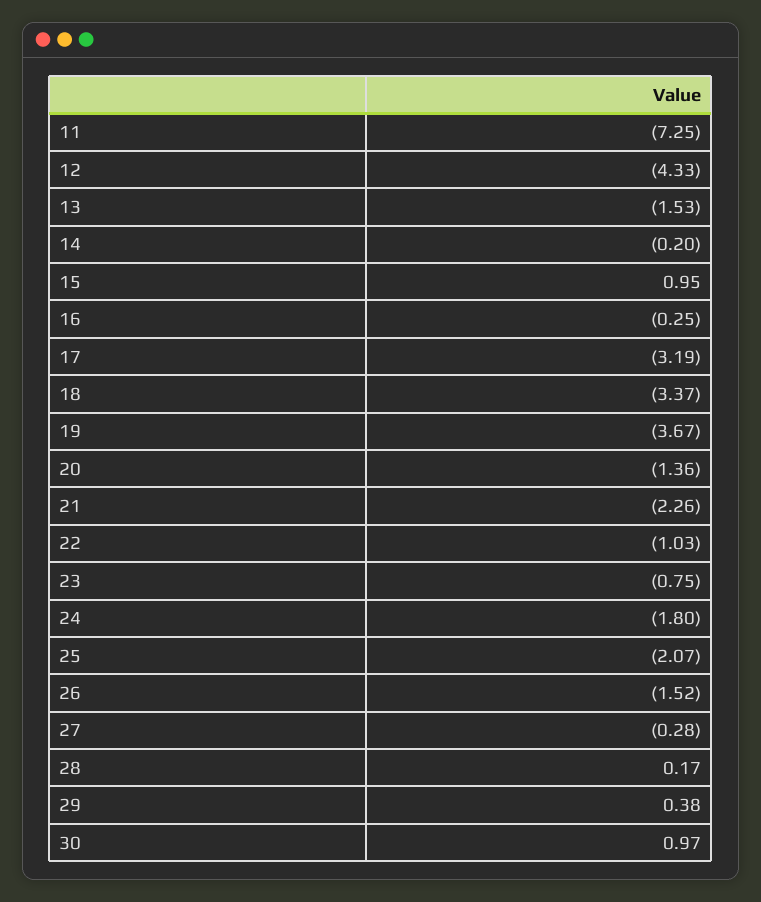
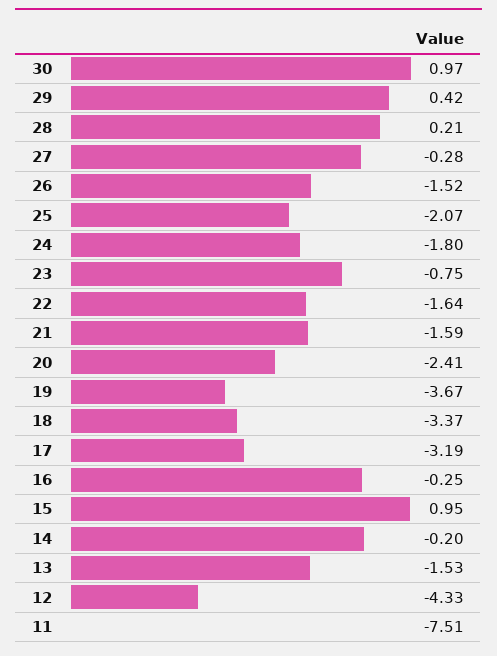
11: -7.25 -> -7.51
20: -1.36 -> -2.41
21: -2.26 -> -1.59
22: -1.03 -> -1.64
28: 0.17 -> 0.21
29: 0.38 -> 0.42

